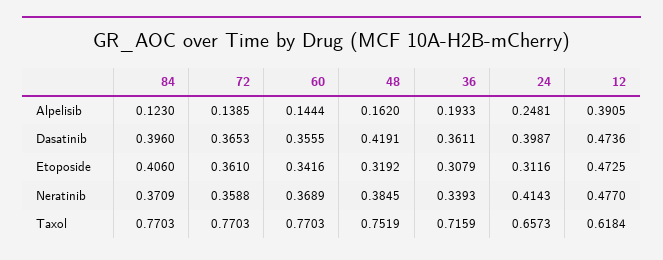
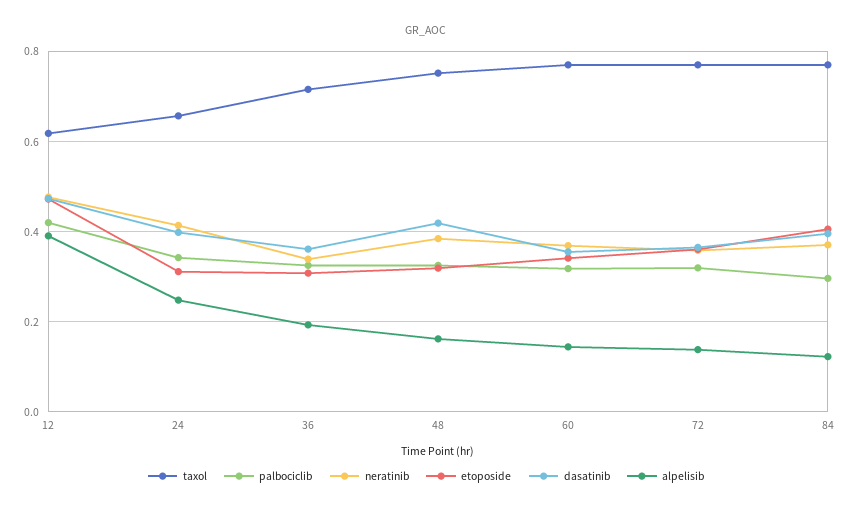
palbociclib, 12: none -> 0.42
palbociclib, 24: none -> 0.34
palbociclib, 36: none -> 0.32
palbociclib, 48: none -> 0.32
palbociclib, 60: none -> 0.32
palbociclib, 72: none -> 0.32
palbociclib, 84: none -> 0.3

